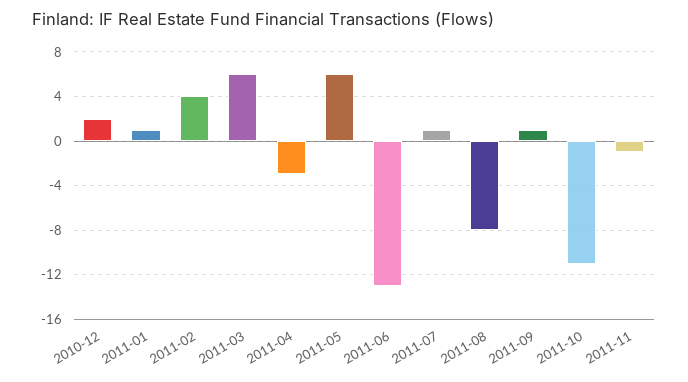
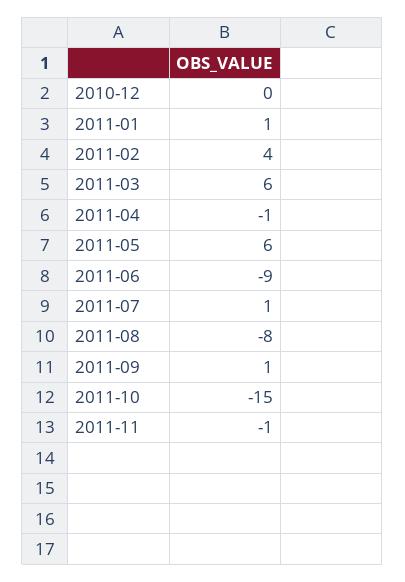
2010-12: 2 -> 0
2011-04: -3 -> -1
2011-06: -13 -> -9
2011-10: -11 -> -15

